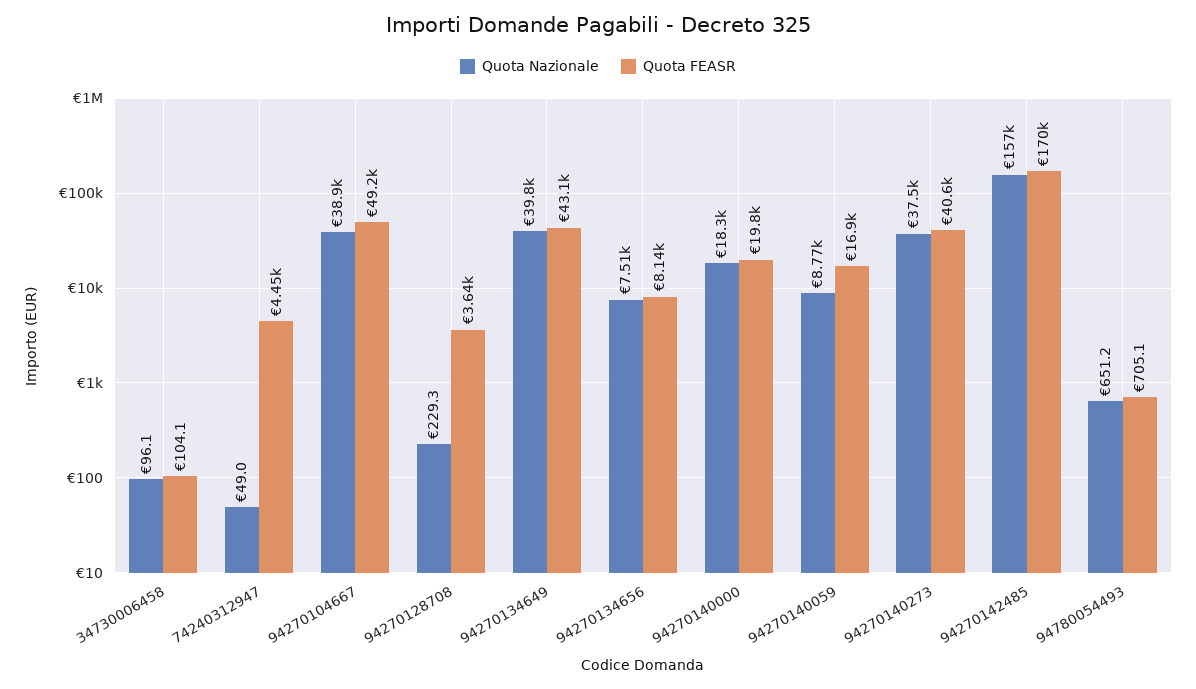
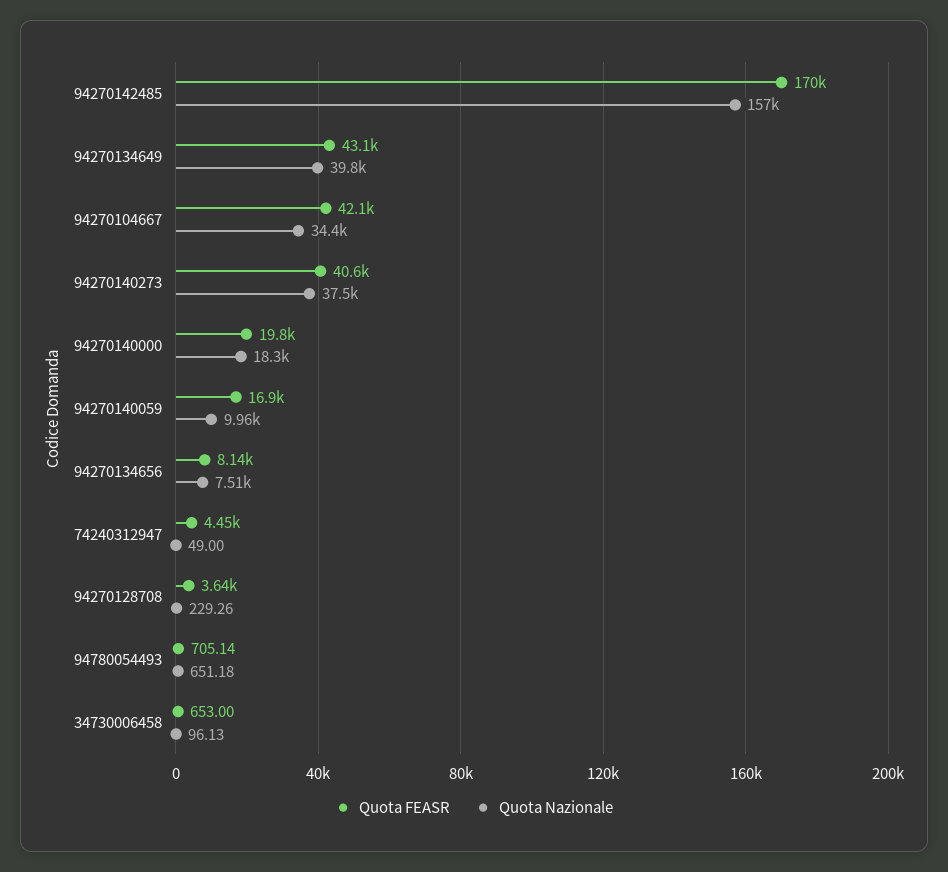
Quota FEASR, 34730006458: 104.1 -> 653
Quota Nazionale, 94270104667: 38900 -> 34400
Quota FEASR, 94270104667: 49200 -> 42100
Quota Nazionale, 94270140059: 8770 -> 9960

